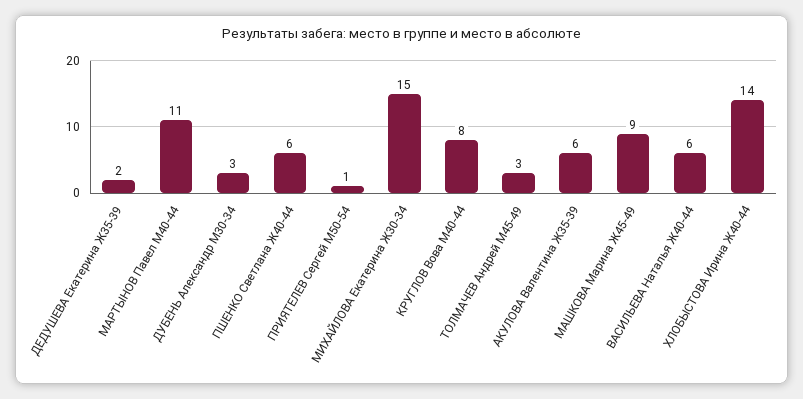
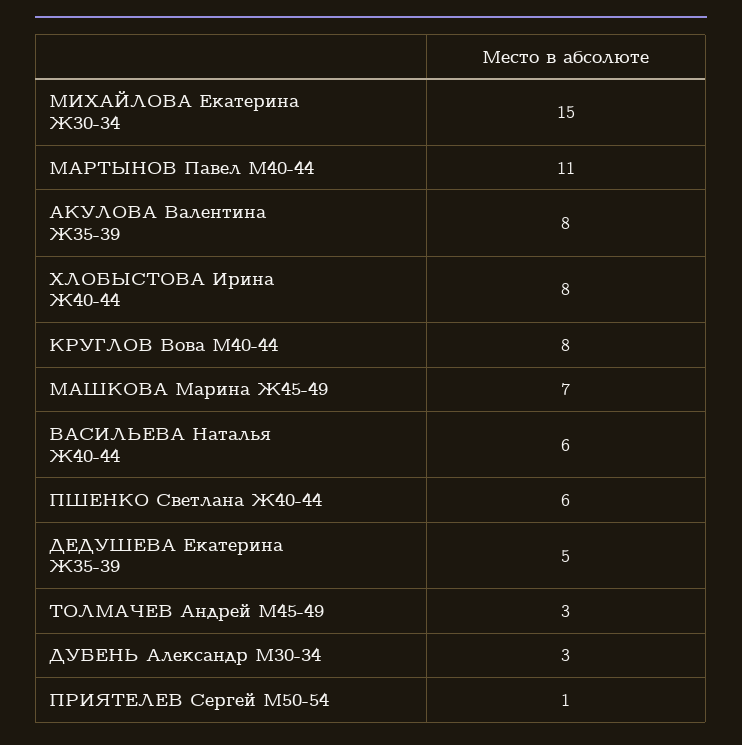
ДЕДУШЕВА Екатерина Ж35-39: 2 -> 5
АКУЛОВА Валентина Ж35-39: 6 -> 8
МАШКОВА Марина Ж45-49: 9 -> 7
ХЛОБЫСТОВА Ирина Ж40-44: 14 -> 8

